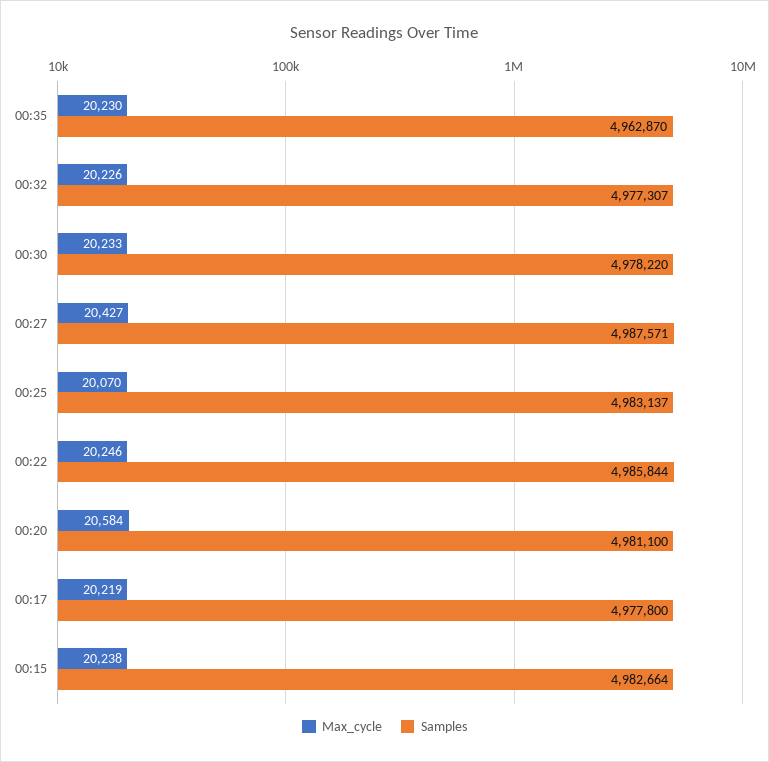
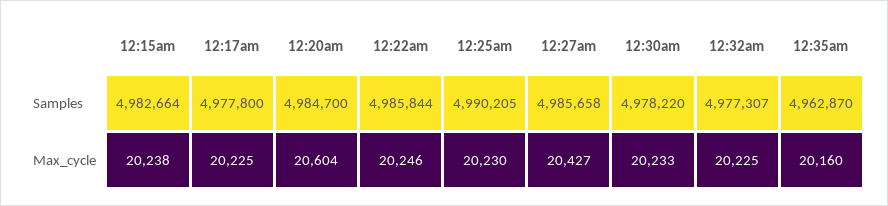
Max_cycle, 00:35: 20230 -> 20160
Max_cycle, 00:32: 20226 -> 20225
Samples, 00:27: 4987571 -> 4985658
Max_cycle, 00:25: 20070 -> 20230
Samples, 00:25: 4983137 -> 4990205
Max_cycle, 00:20: 20584 -> 20604
Samples, 00:20: 4981100 -> 4984700
Max_cycle, 00:17: 20219 -> 20225

